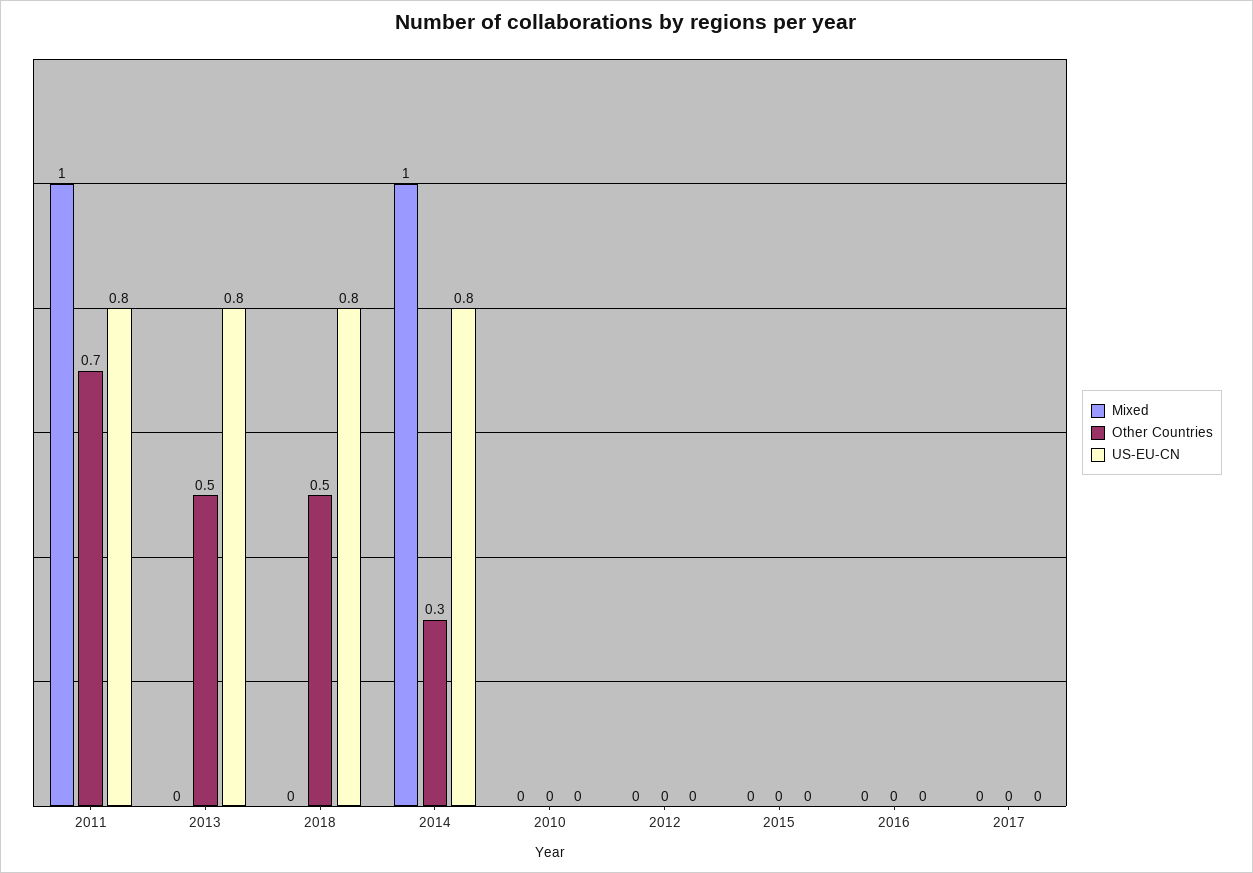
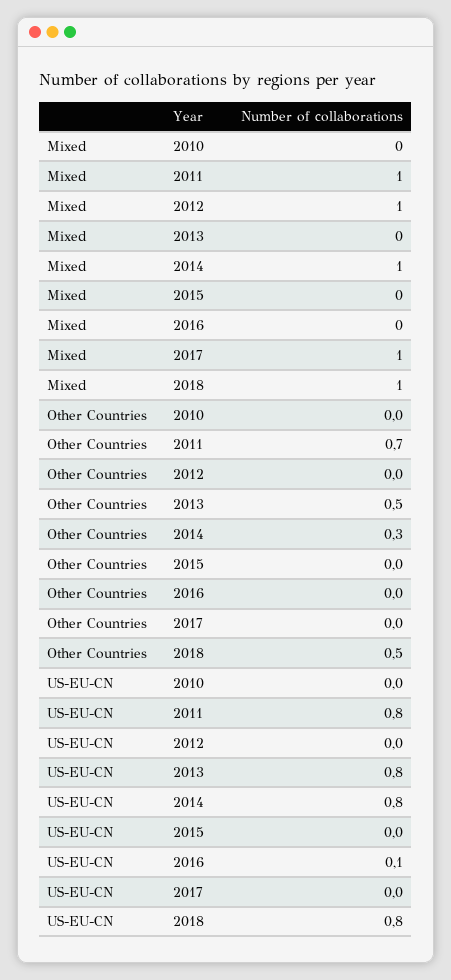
Mixed, 2018: 0 -> 1
Mixed, 2012: 0 -> 1
US-EU-CN, 2016: 0 -> 0.1
Mixed, 2017: 0 -> 1

